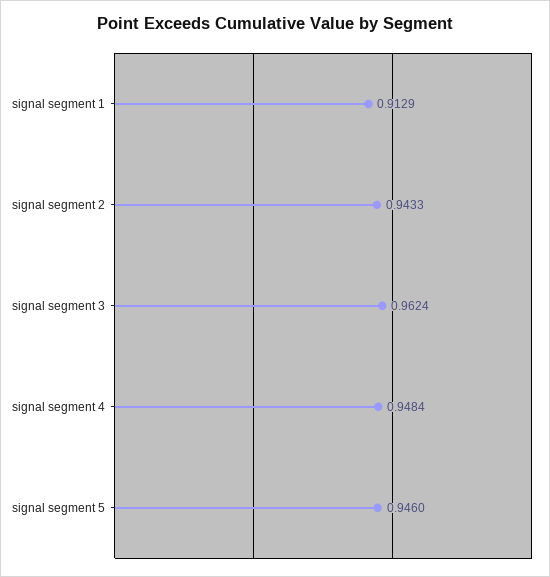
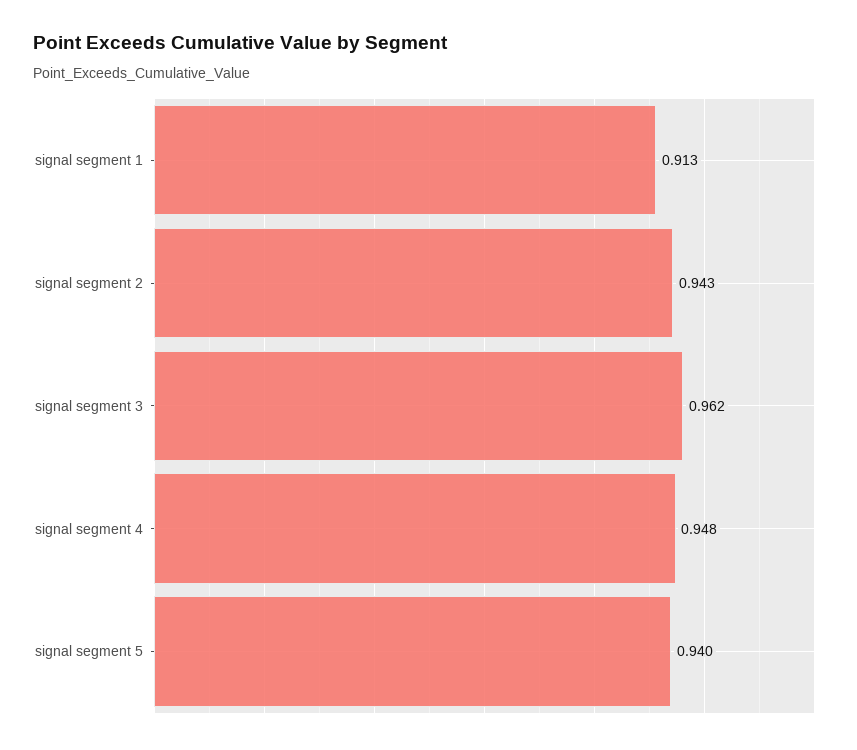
signal segment 5: 0.946 -> 0.94

